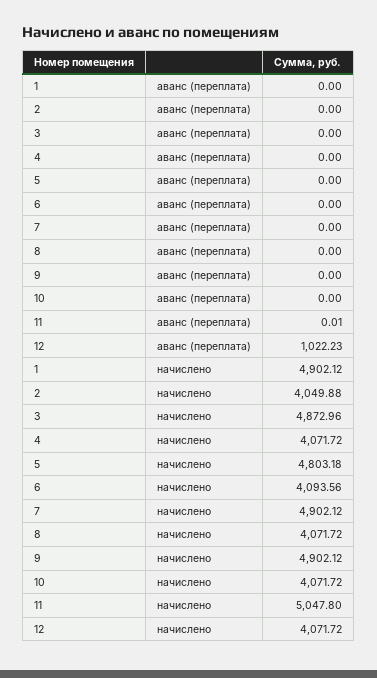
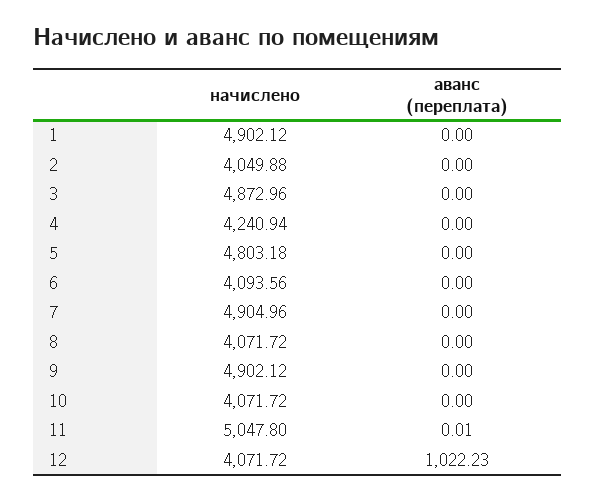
4, начислено: 4071.72 -> 4240.94
7, начислено: 4902.12 -> 4904.96

